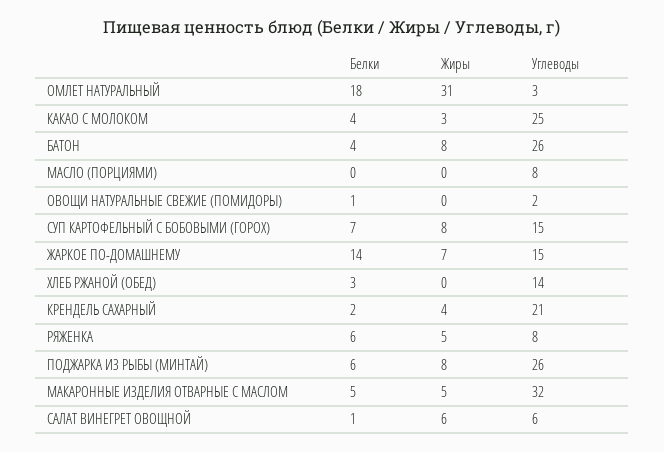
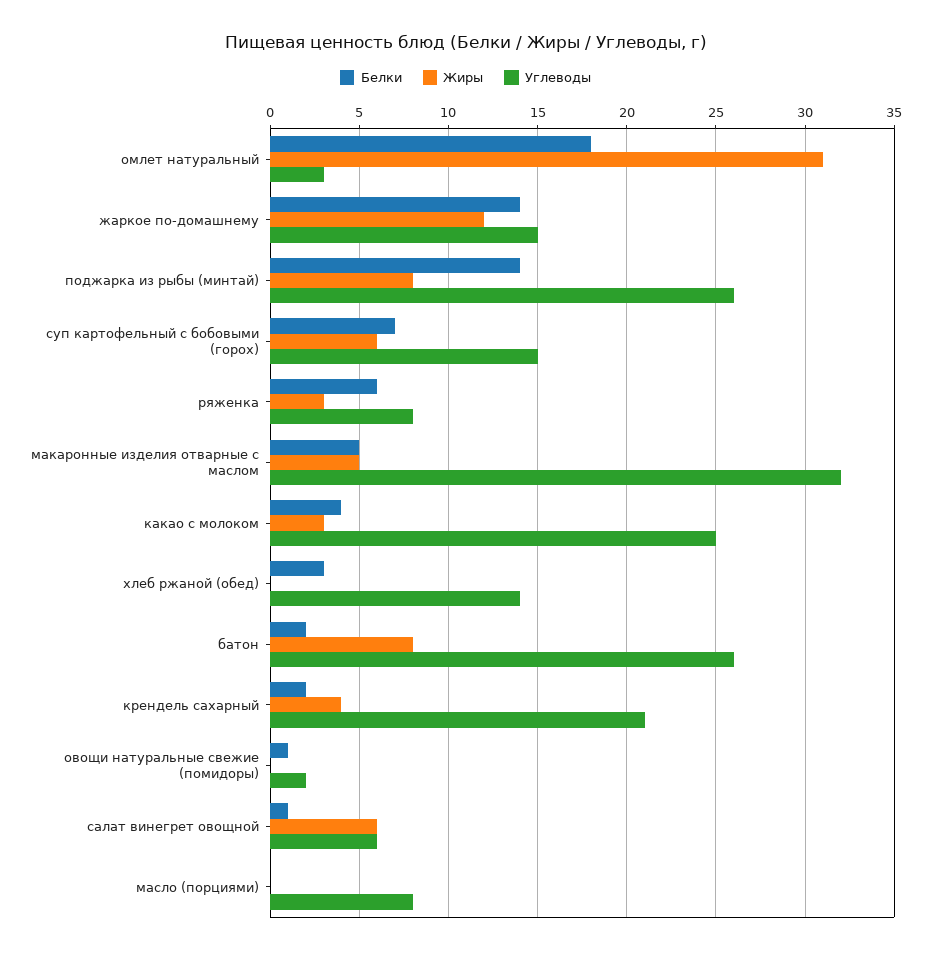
Белки, БАТОН: 4 -> 2
Жиры, СУП КАРТОФЕЛЬНЫЙ С БОБОВЫМИ (ГОРОХ): 8 -> 6
Жиры, ЖАРКОЕ ПО-ДОМАШНЕМУ: 7 -> 12
Жиры, РЯЖЕНКА: 5 -> 3
Белки, ПОДЖАРКА ИЗ РЫБЫ (МИНТАЙ): 6 -> 14

